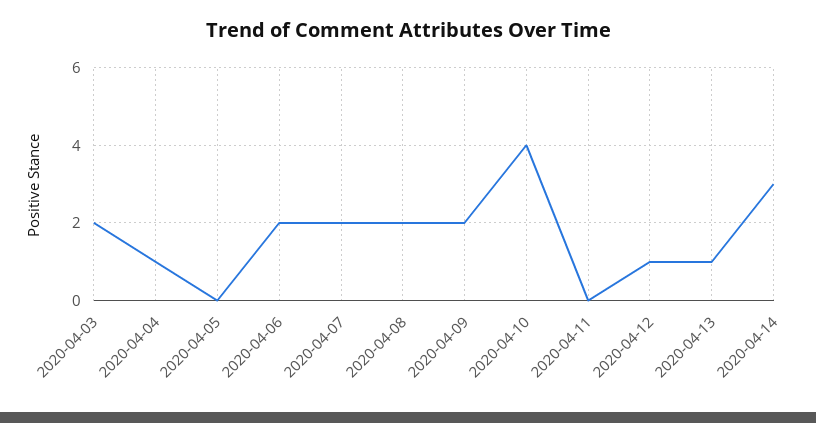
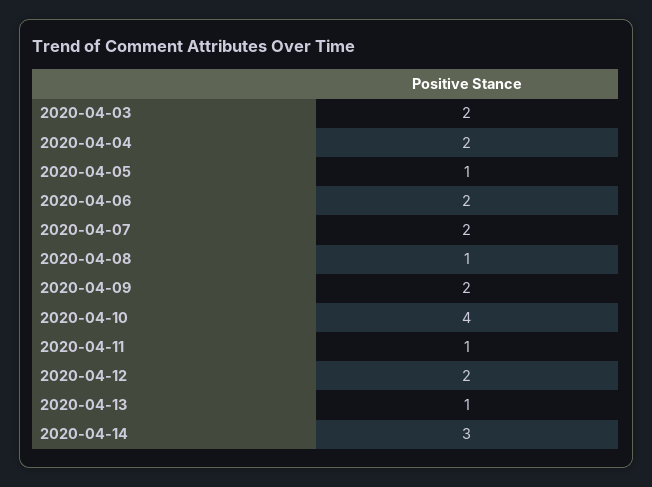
2020-04-04: 1 -> 2
2020-04-05: 0 -> 1
2020-04-08: 2 -> 1
2020-04-11: 0 -> 1
2020-04-12: 1 -> 2

